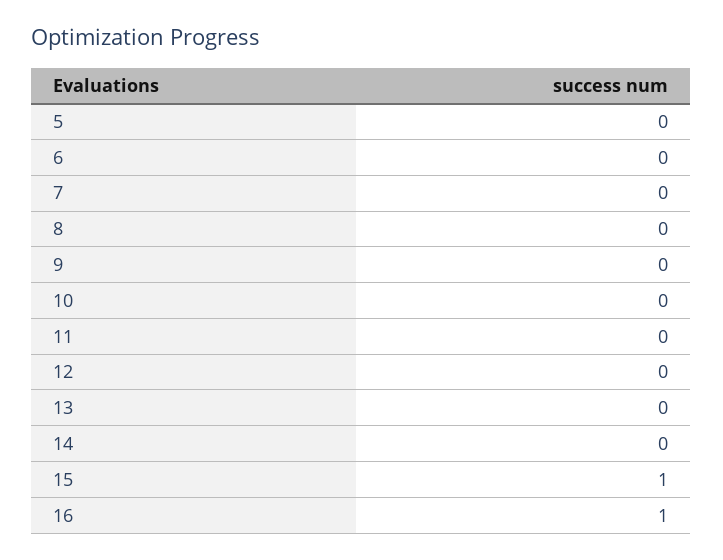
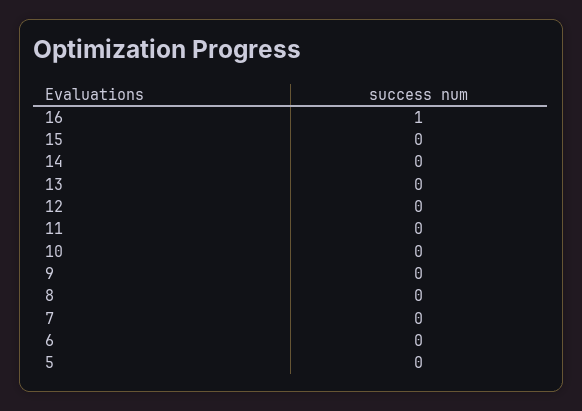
15: 1 -> 0

